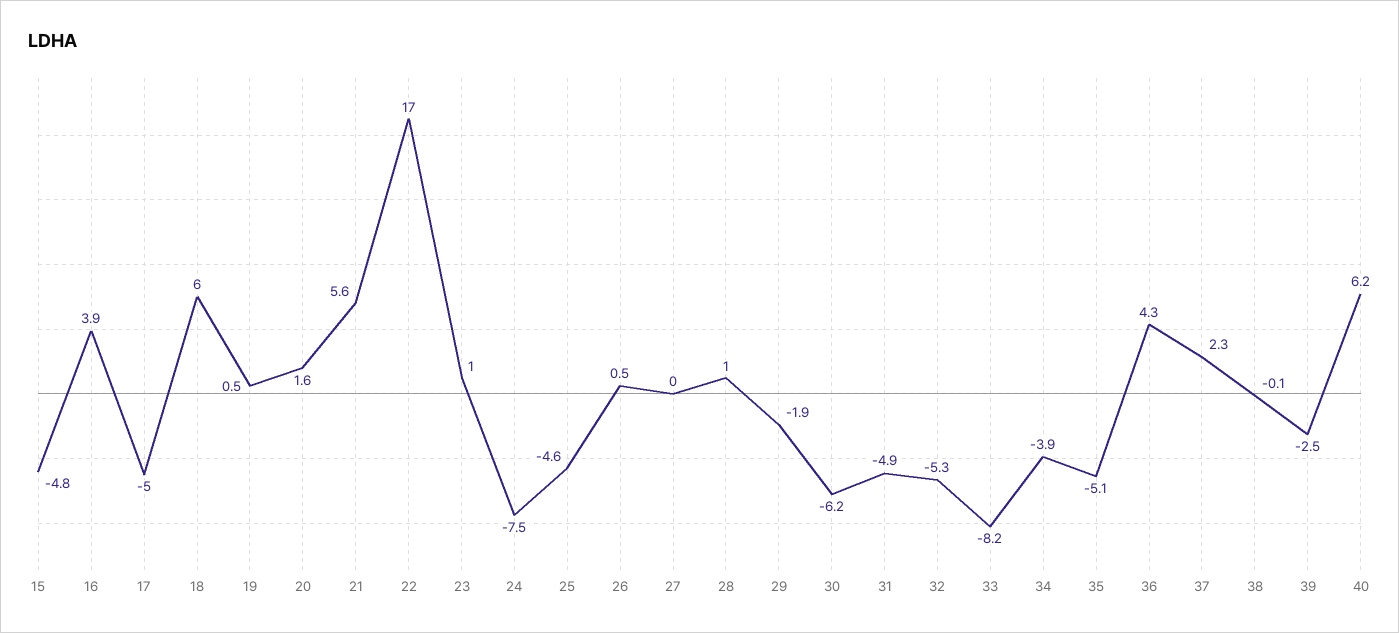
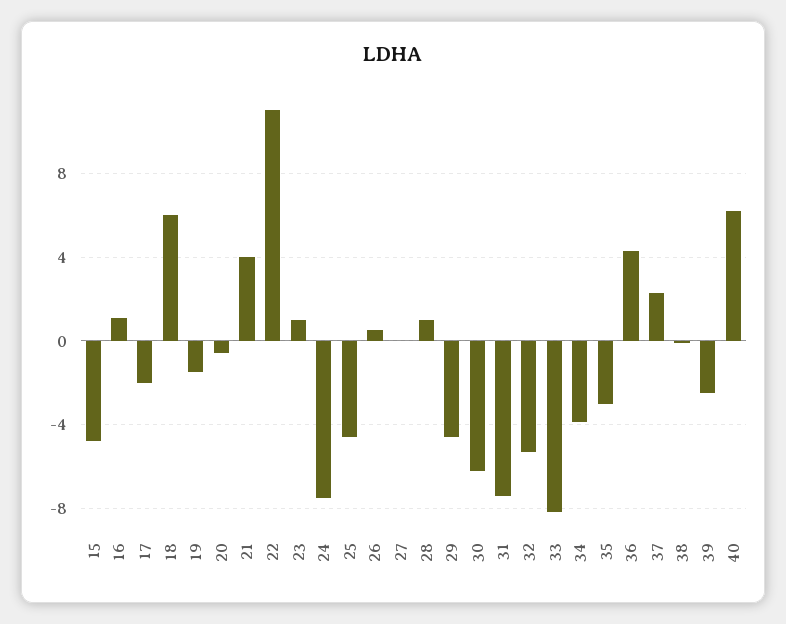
16: 3.9 -> 1
17: -5 -> -2
19: 0.5 -> -1.5
20: 1.6 -> -0.5
21: 5.6 -> 4
22: 17 -> 11
29: -1.9 -> -4.5
31: -4.9 -> -7.5
35: -5.1 -> -3

